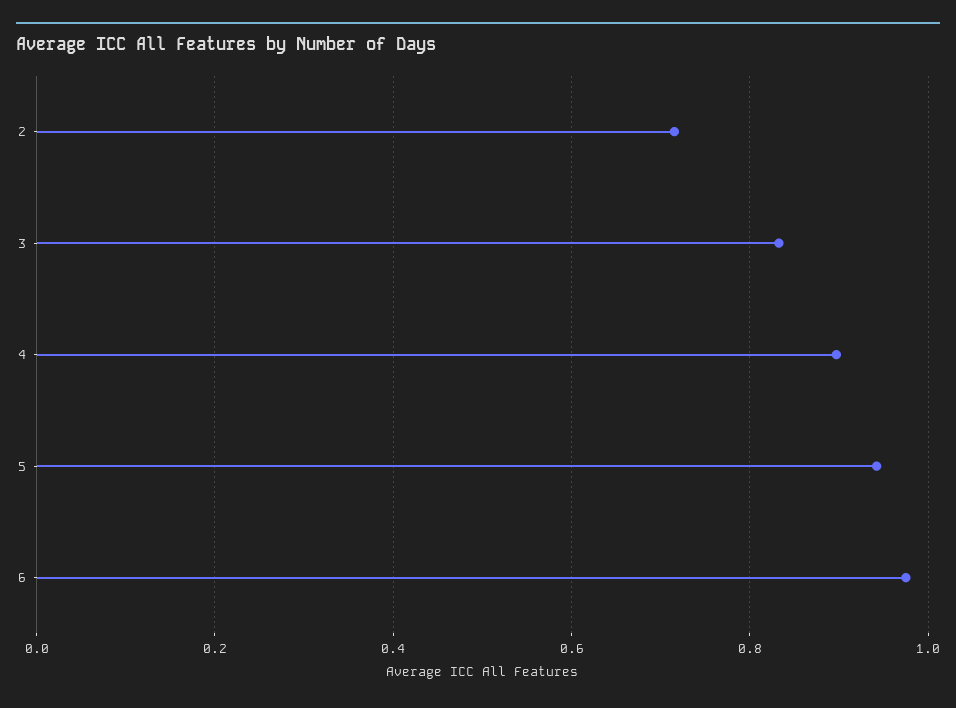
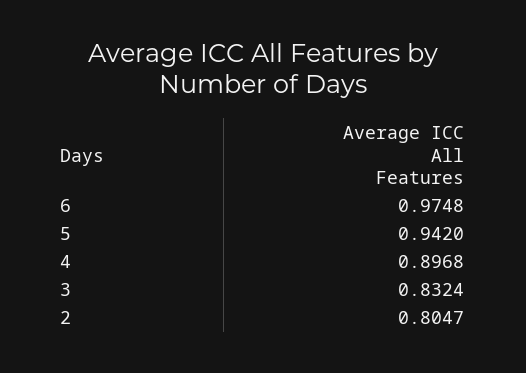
2: 0.72 -> 0.8047

